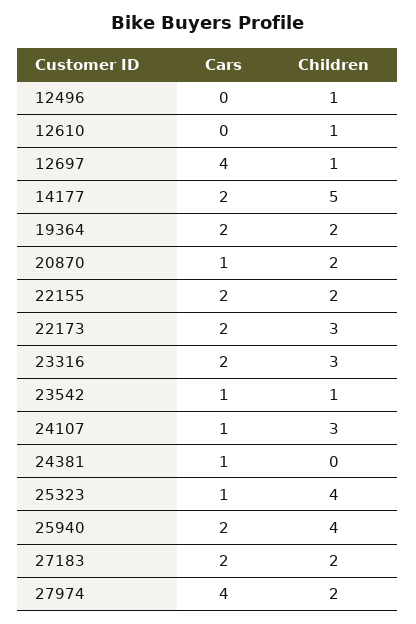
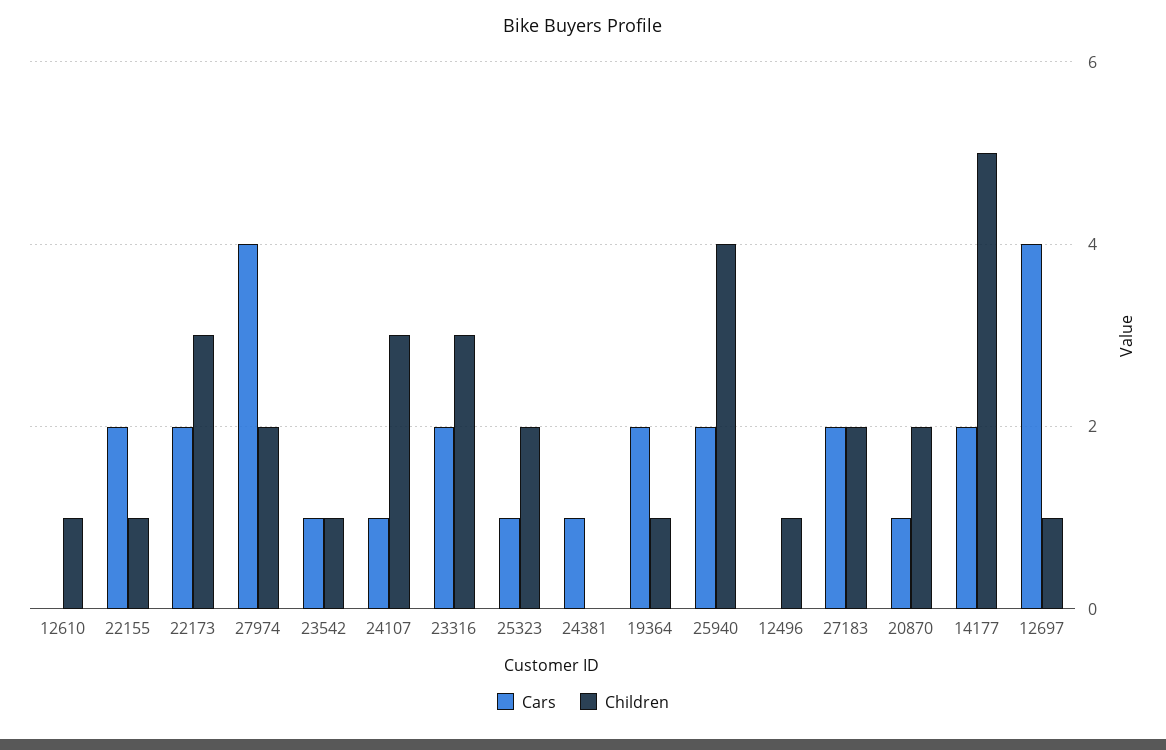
Children, 19364: 2 -> 1
Children, 22155: 2 -> 1
Children, 25323: 4 -> 2

